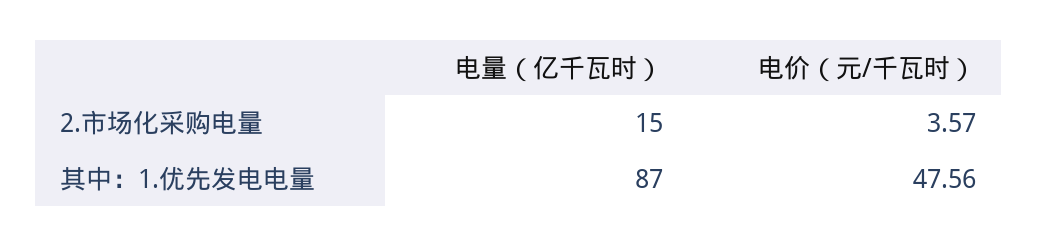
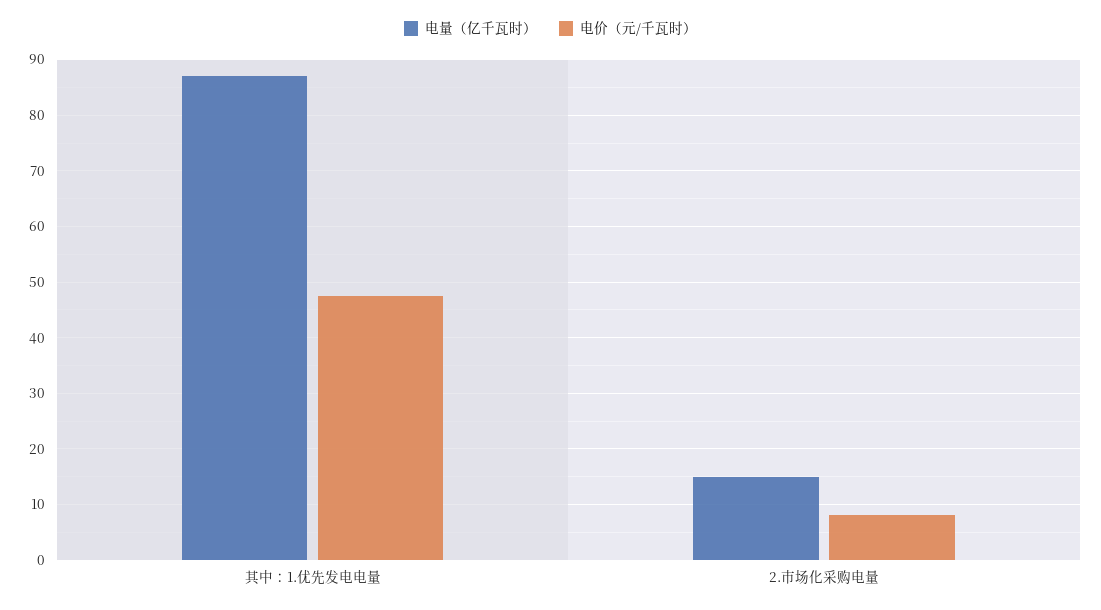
电价（元/千瓦时）, 2.市场化采购电量: 3.57 -> 8

